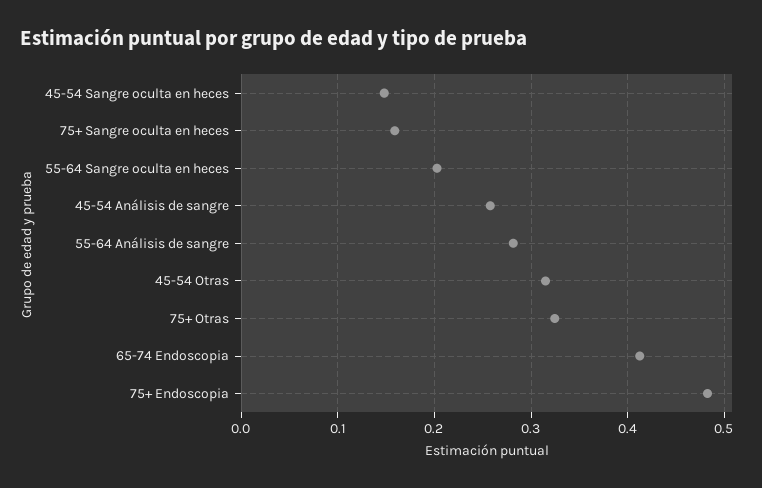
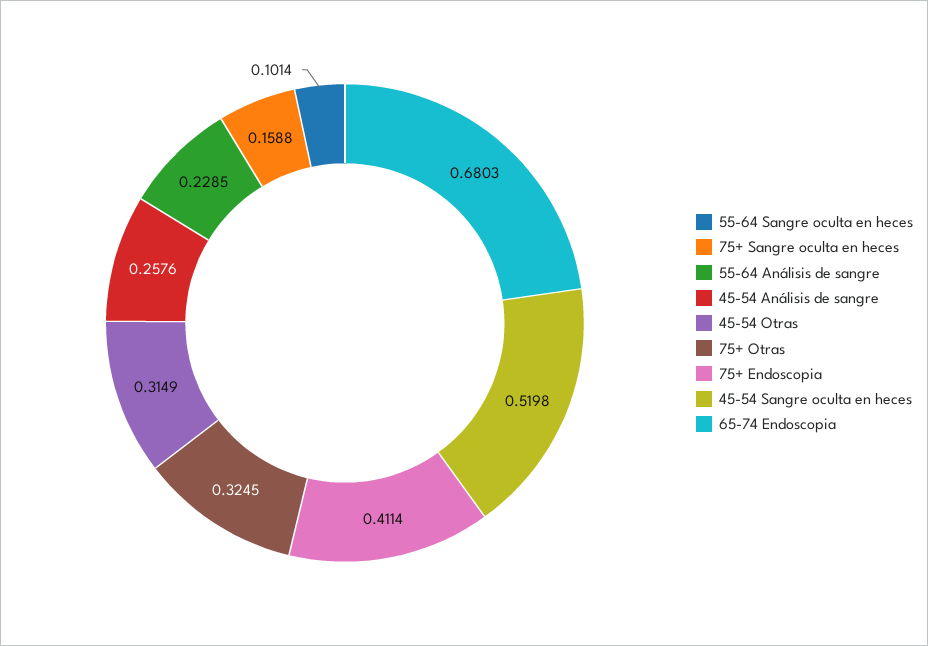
45-54 Sangre oculta en heces: 0.15 -> 0.5198
55-64 Sangre oculta en heces: 0.2 -> 0.1014
55-64 Análisis de sangre: 0.28 -> 0.2285
65-74 Endoscopia: 0.41 -> 0.6803
75+ Endoscopia: 0.48 -> 0.4114

